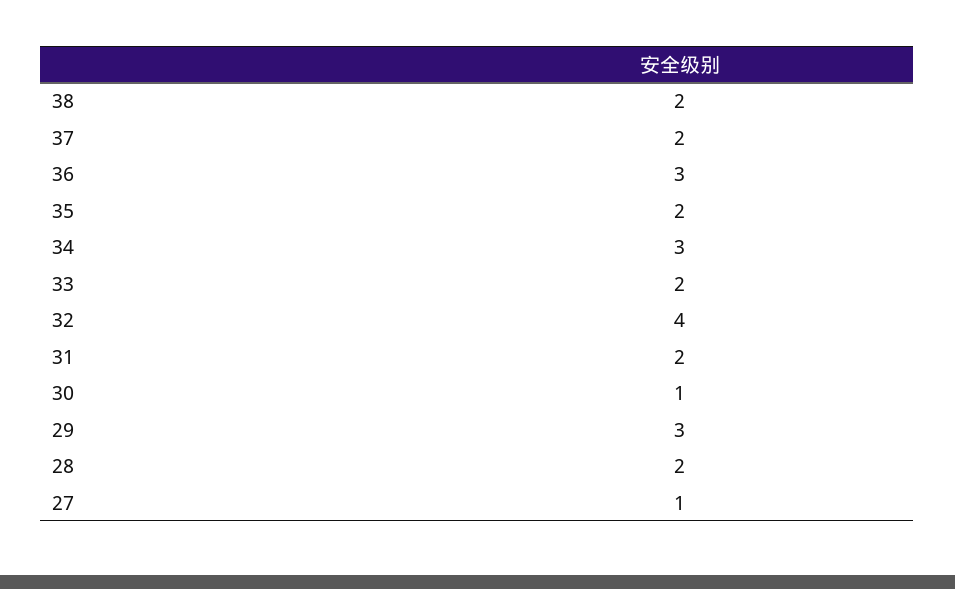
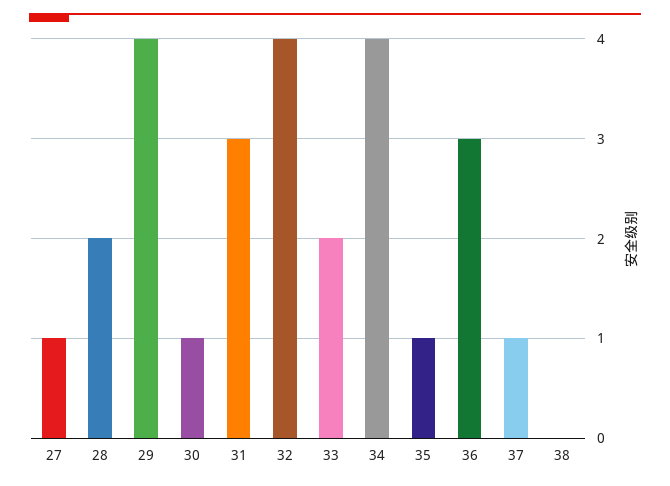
38: 2 -> 0
37: 2 -> 1
35: 2 -> 1
34: 3 -> 4
31: 2 -> 3
29: 3 -> 4

